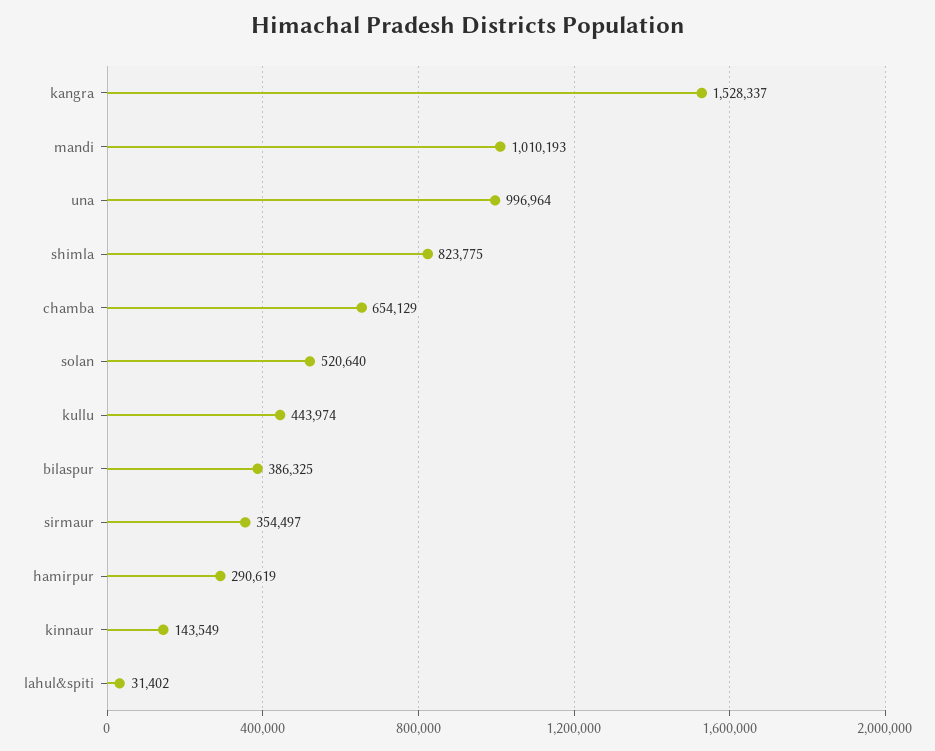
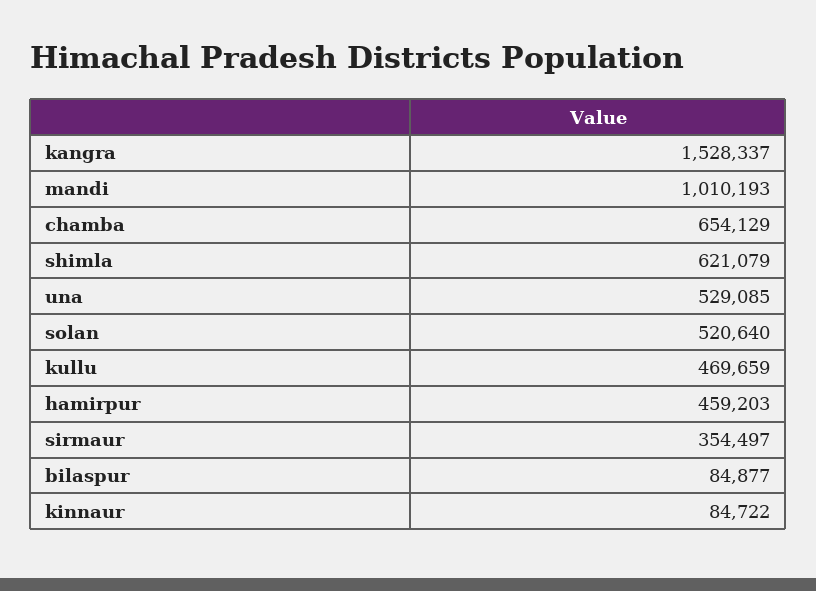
una: 996964 -> 529085
shimla: 823775 -> 621079
kullu: 443974 -> 469659
bilaspur: 386325 -> 84877
hamirpur: 290619 -> 459203
kinnaur: 143549 -> 84722
lahul&spiti: 31402 -> none

